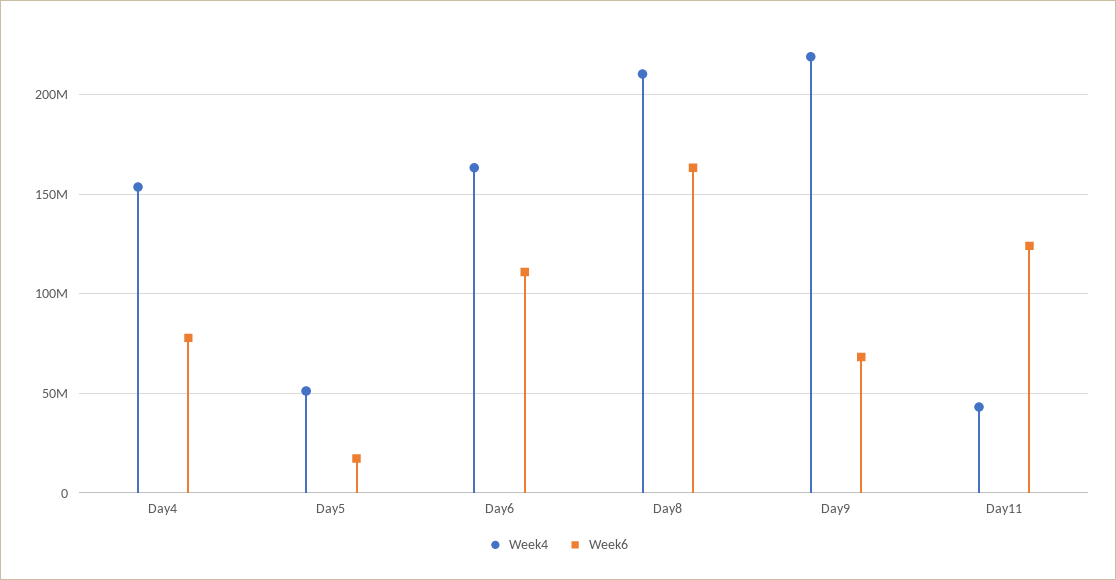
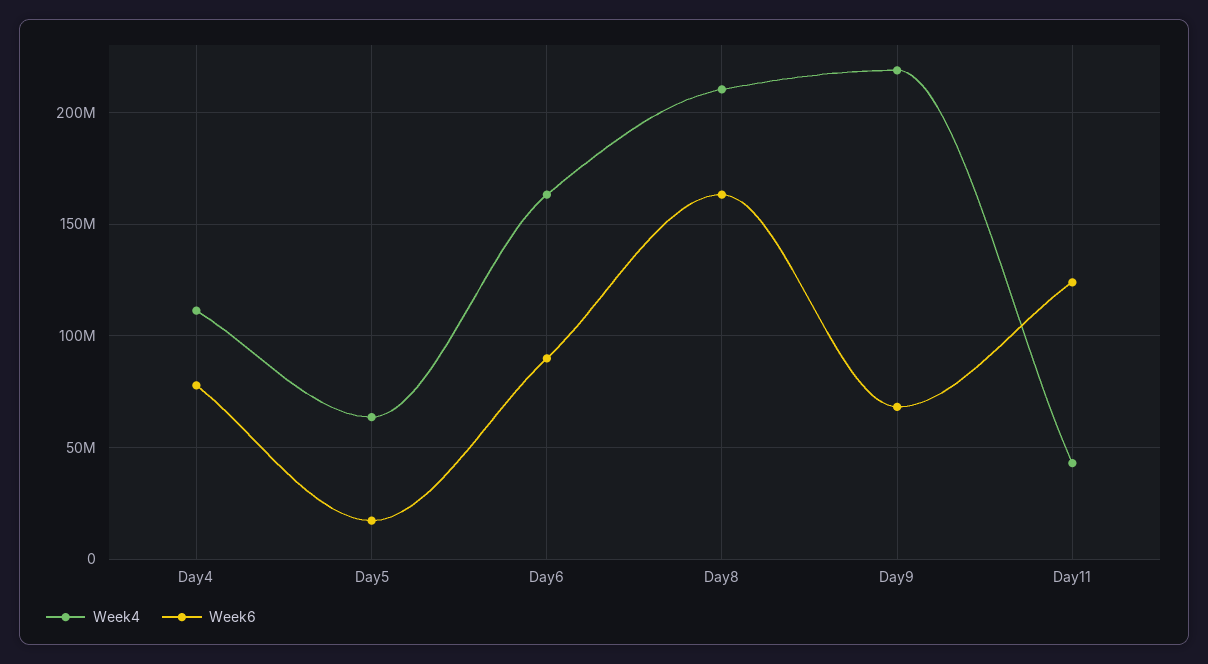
Week4, Day4: 155000000 -> 110000000
Week4, Day5: 50000000 -> 65000000
Week6, Day6: 110000000 -> 90000000

